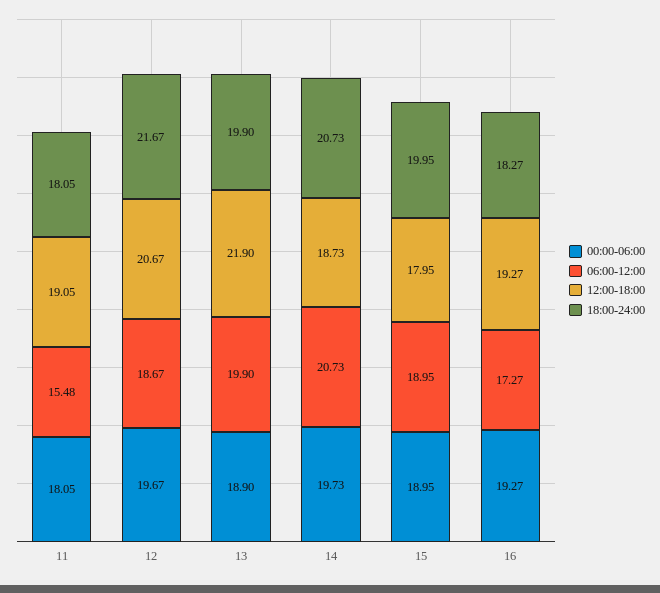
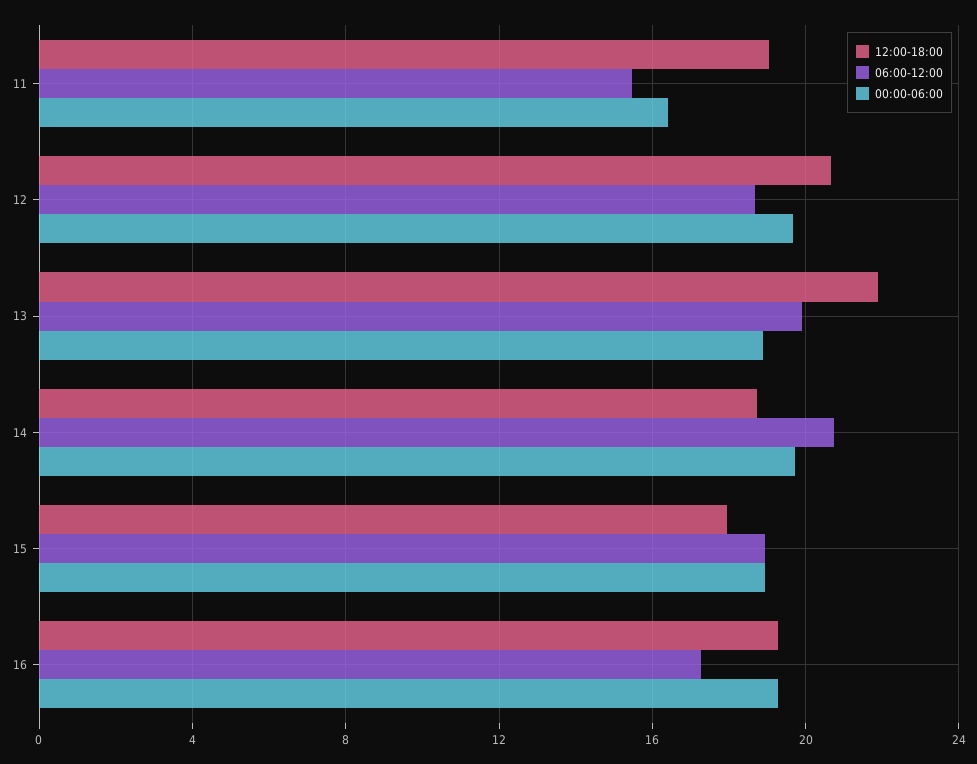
00:00-06:00, 11: 18.05 -> 16.5
18:00-24:00, 11: 18.05 -> none
18:00-24:00, 12: 21.67 -> none
18:00-24:00, 13: 19.9 -> none
18:00-24:00, 14: 20.73 -> none
18:00-24:00, 15: 19.95 -> none
18:00-24:00, 16: 18.27 -> none

